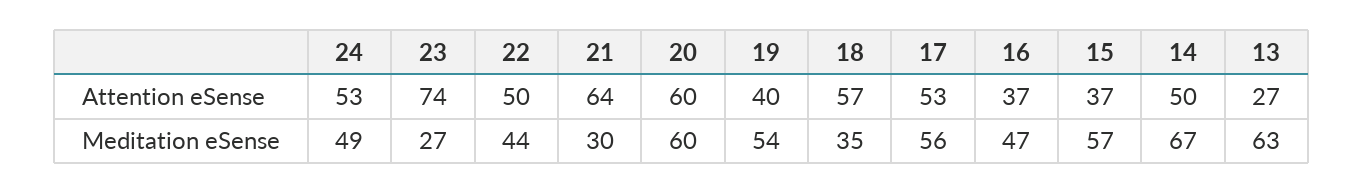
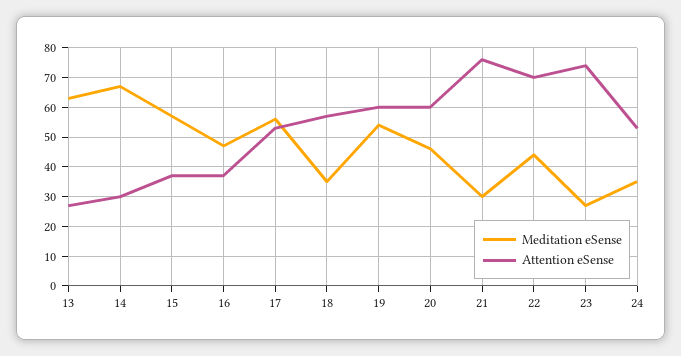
Attention eSense, 22: 50 -> 70
Attention eSense, 21: 64 -> 75
Attention eSense, 19: 40 -> 60
Attention eSense, 14: 50 -> 30
Meditation eSense, 24: 49 -> 35
Meditation eSense, 20: 60 -> 45

